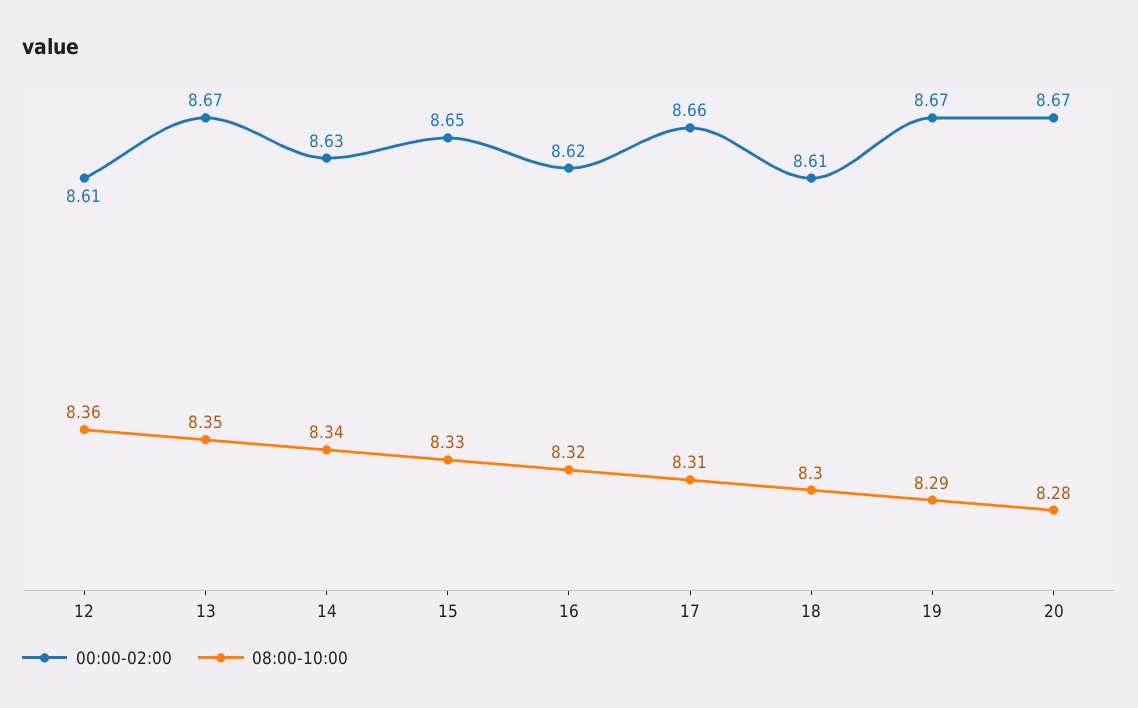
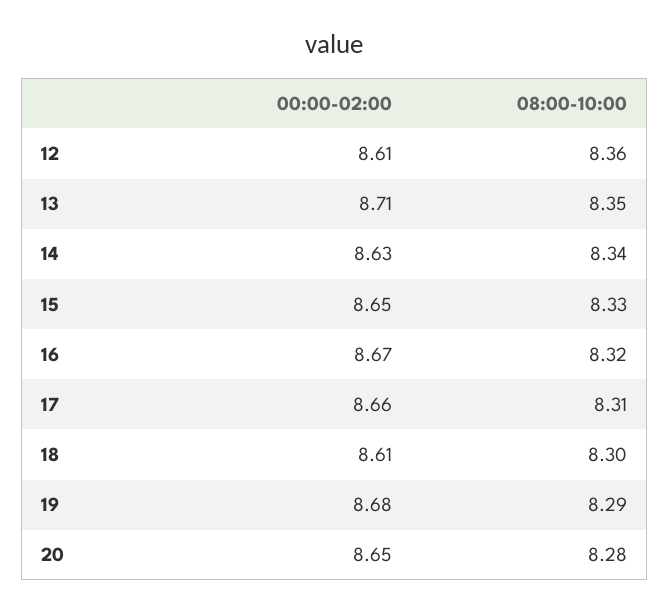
00:00-02:00, 13: 8.67 -> 8.71
00:00-02:00, 16: 8.62 -> 8.67
00:00-02:00, 19: 8.67 -> 8.68
00:00-02:00, 20: 8.67 -> 8.65

